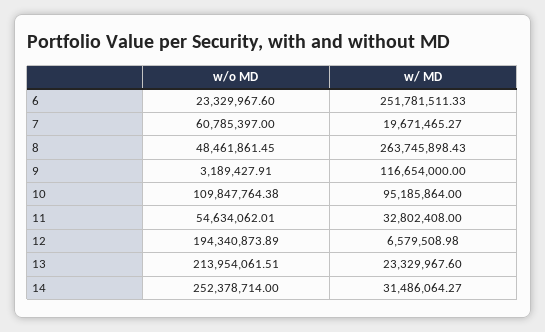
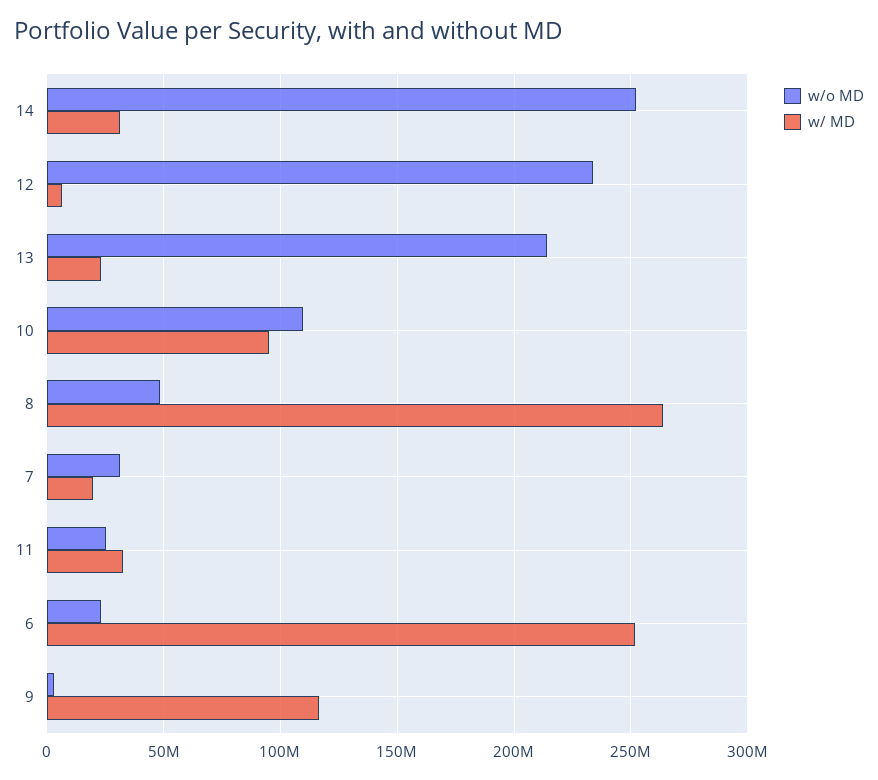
w/o MD, 7: 60785397 -> 30000000
w/o MD, 11: 54634062.01 -> 25000000
w/o MD, 12: 194340873.89 -> 235000000

